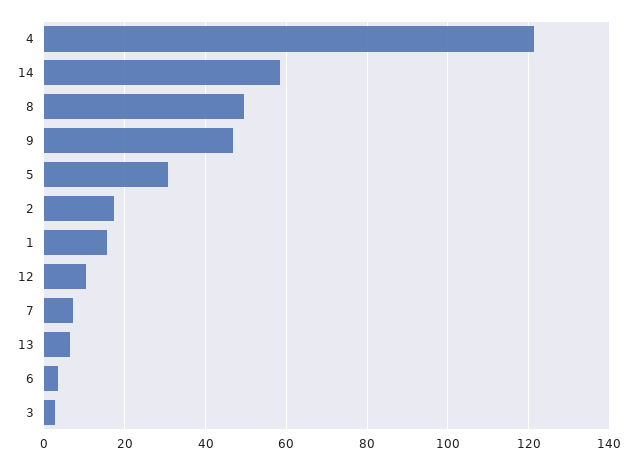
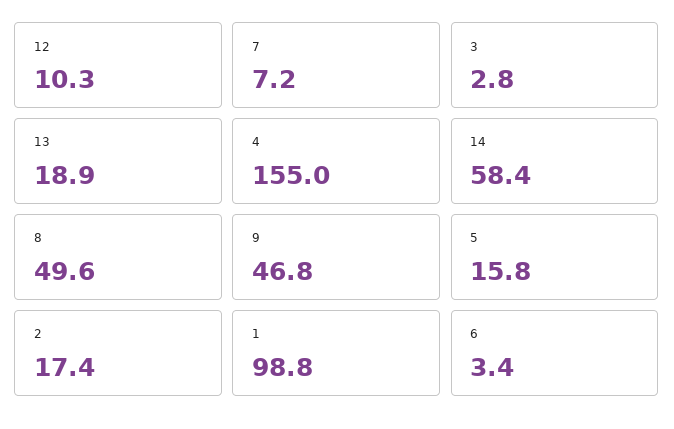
4: 122 -> 155
5: 30 -> 15.8
1: 16 -> 98.8
13: 6 -> 18.9

